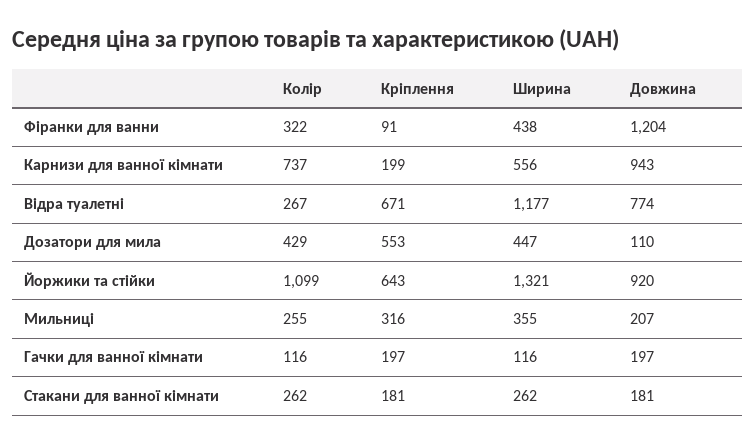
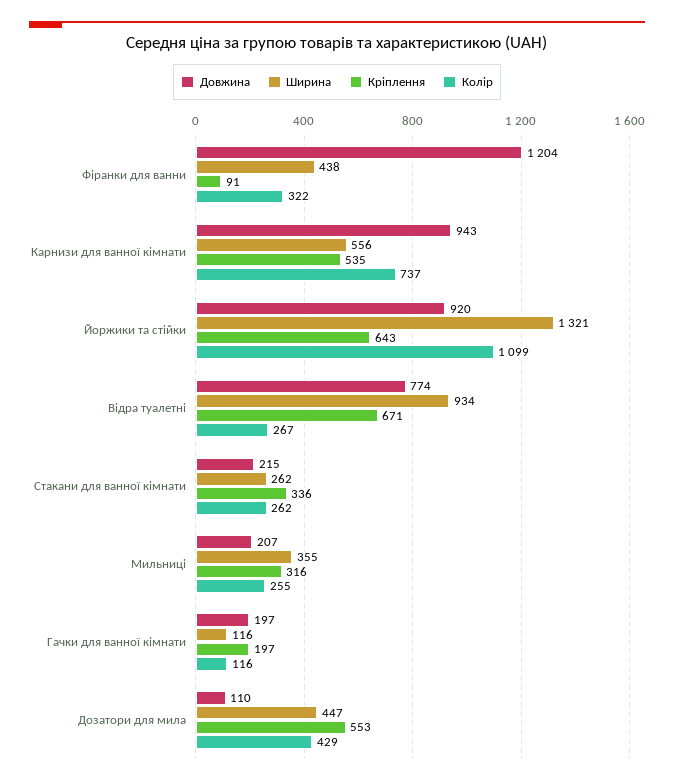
Кріплення, Карнизи для ванної кімнати: 199 -> 535
Ширина, Відра туалетні: 1177 -> 934
Кріплення, Стакани для ванної кімнати: 181 -> 336
Довжина, Стакани для ванної кімнати: 181 -> 215

